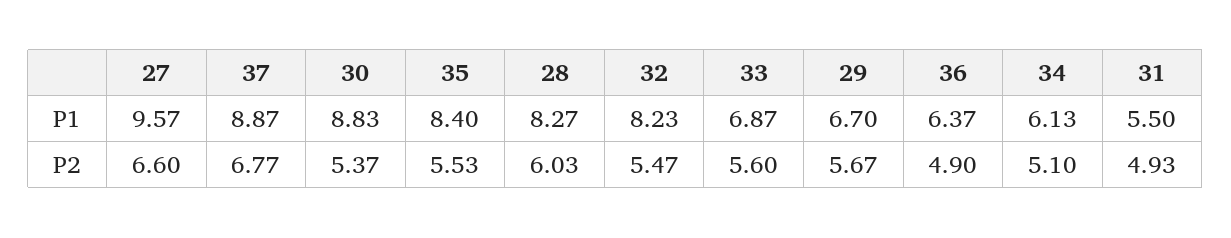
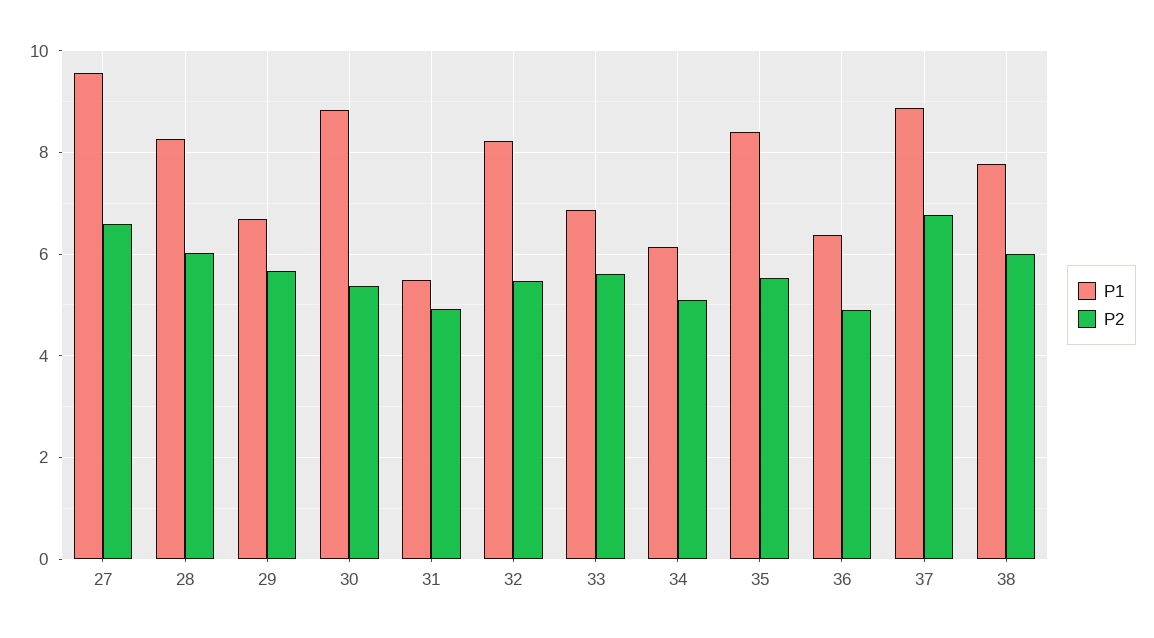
P1, 38: none -> 7.8
P2, 38: none -> 6

